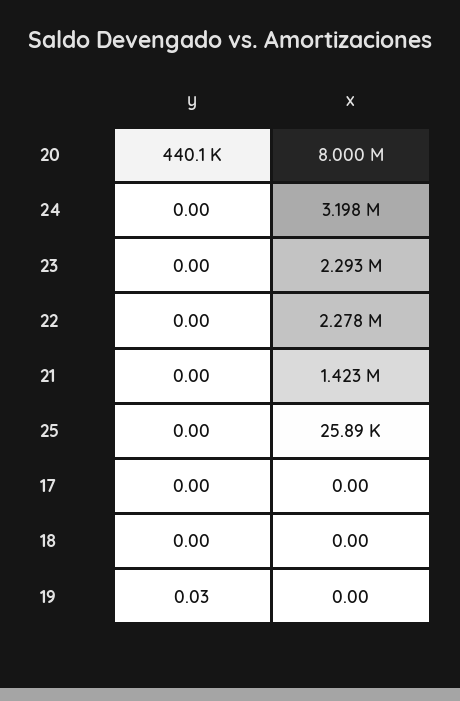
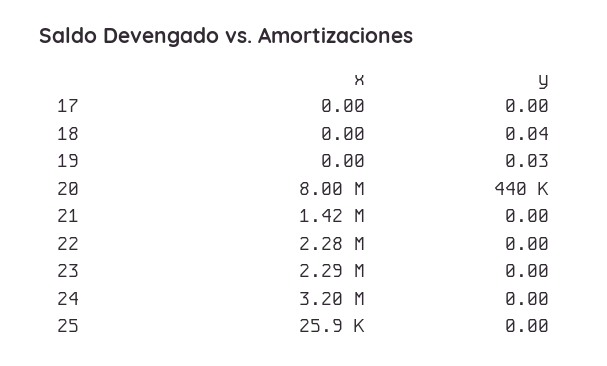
y, 18: 0 -> 0.04

